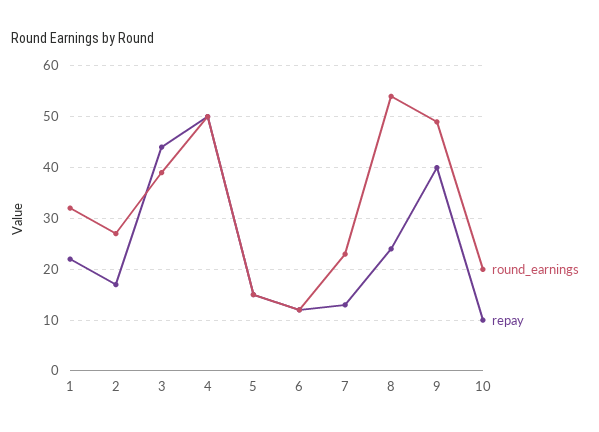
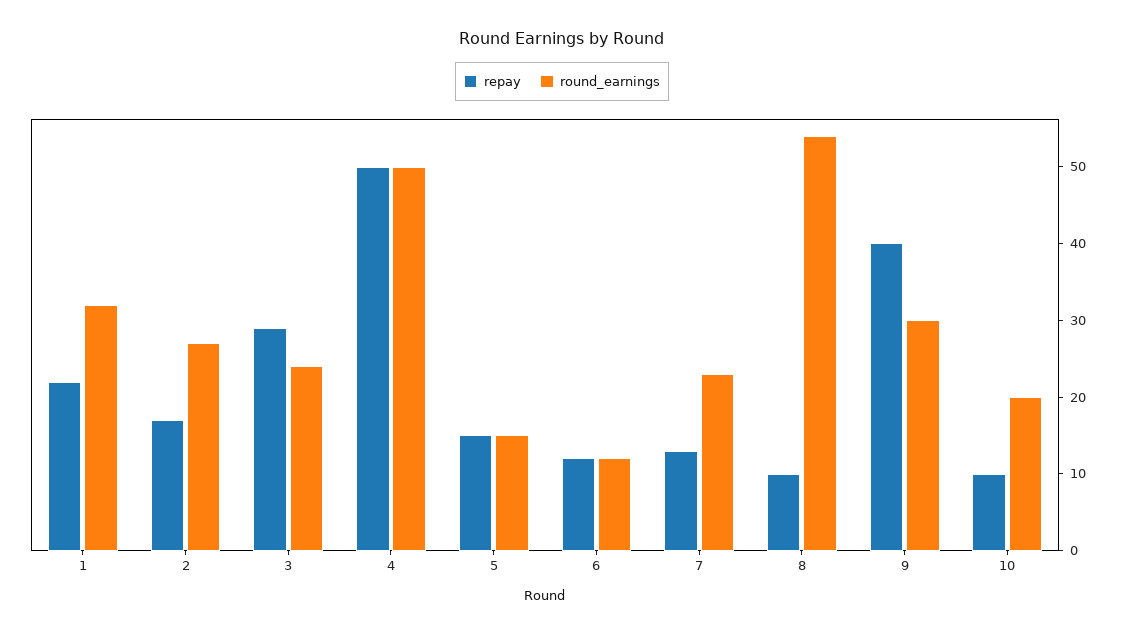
round_earnings, 3: 40 -> 25
repay, 3: 45 -> 30
repay, 8: 25 -> 10
round_earnings, 9: 50 -> 30

